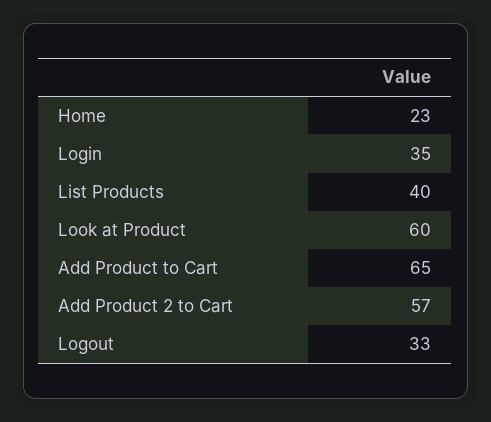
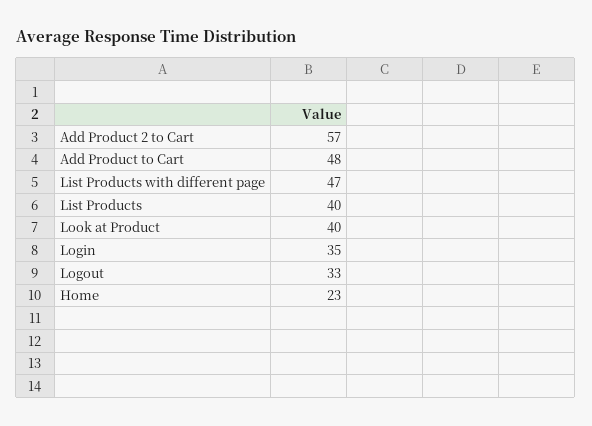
Look at Product: 60 -> 40
Add Product to Cart: 65 -> 48
List Products with different page: none -> 47

